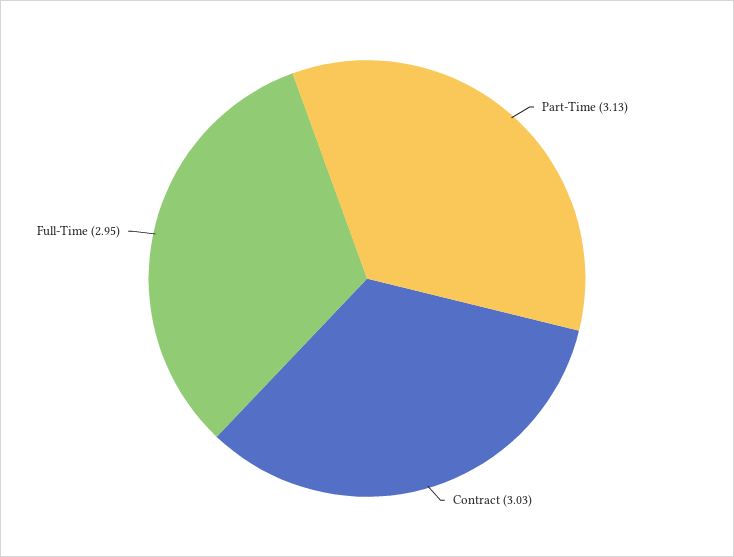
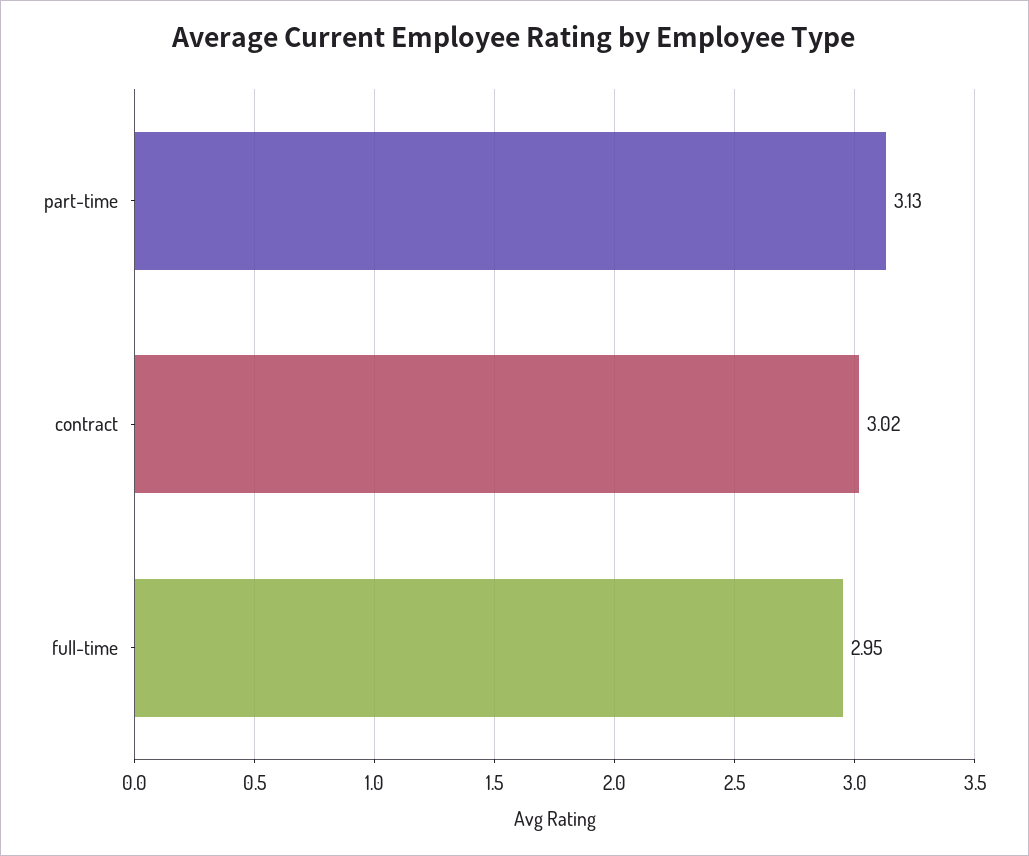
Contract: 3.03 -> 3.02

